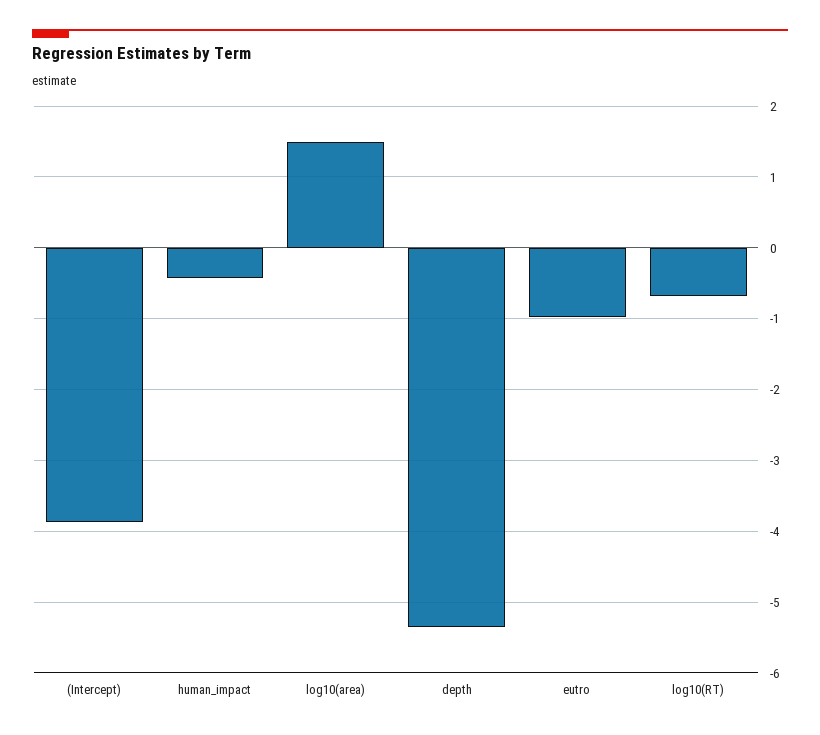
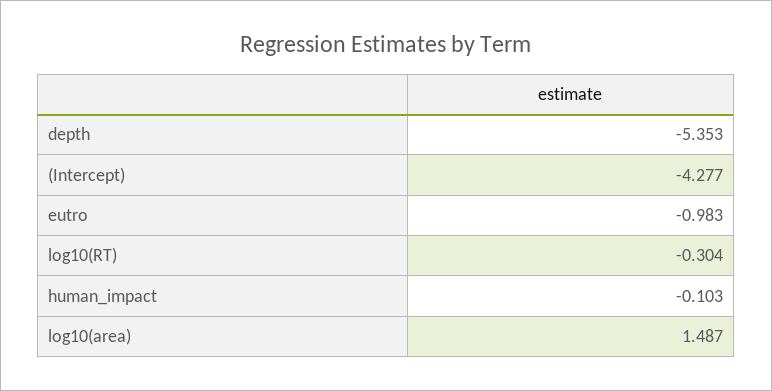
(Intercept): -3.9 -> -4.277
human_impact: -0.4 -> -0.103
log10(RT): -0.7 -> -0.304

